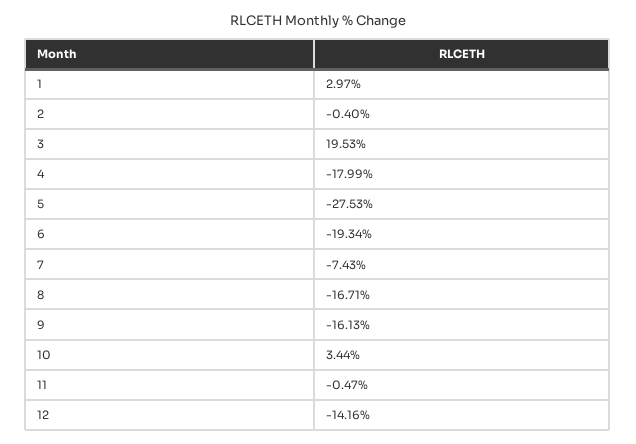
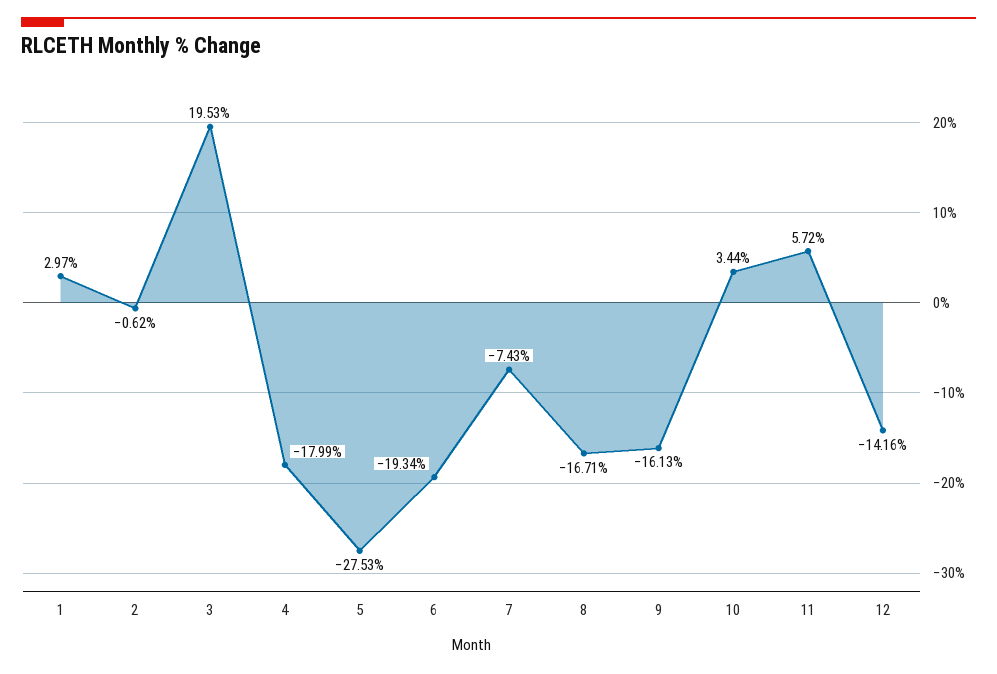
2: -0.4 -> -0.62
11: -0.47 -> 5.72

